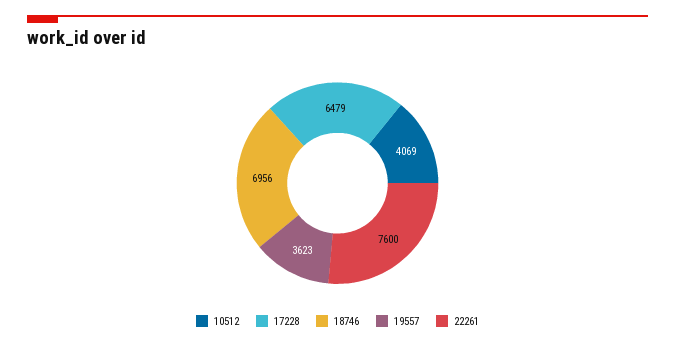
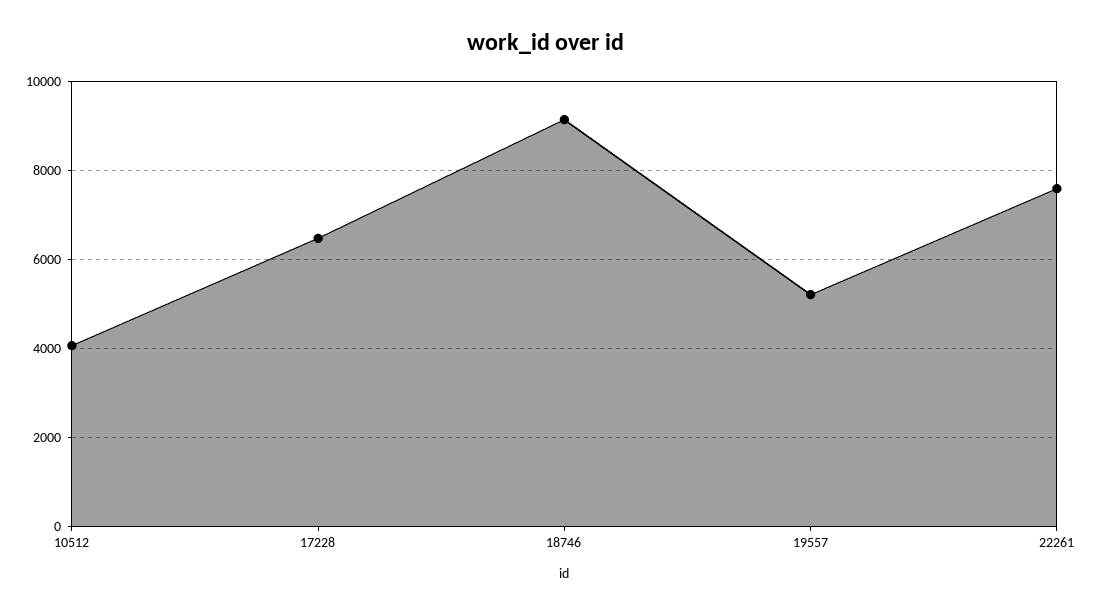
18746: 6956 -> 9200
19557: 3623 -> 5200

